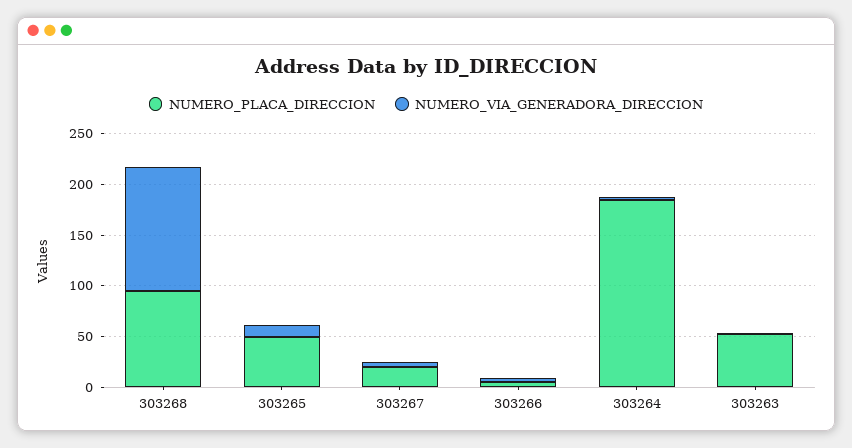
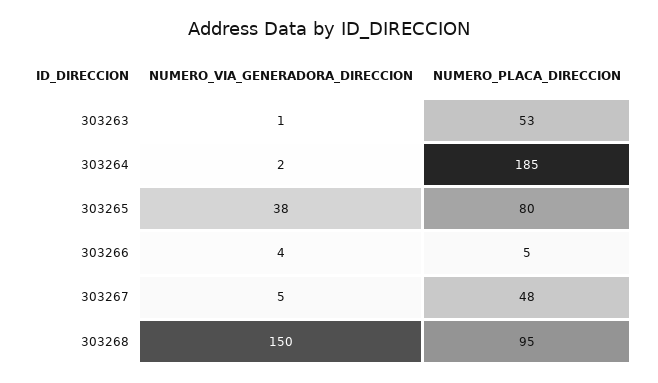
NUMERO_VIA_GENERADORA_DIRECCION, 303268: 120 -> 150
NUMERO_PLACA_DIRECCION, 303265: 50 -> 80
NUMERO_VIA_GENERADORA_DIRECCION, 303265: 10 -> 38
NUMERO_PLACA_DIRECCION, 303267: 20 -> 48

